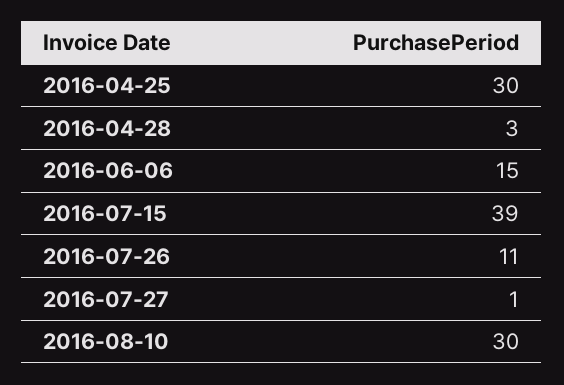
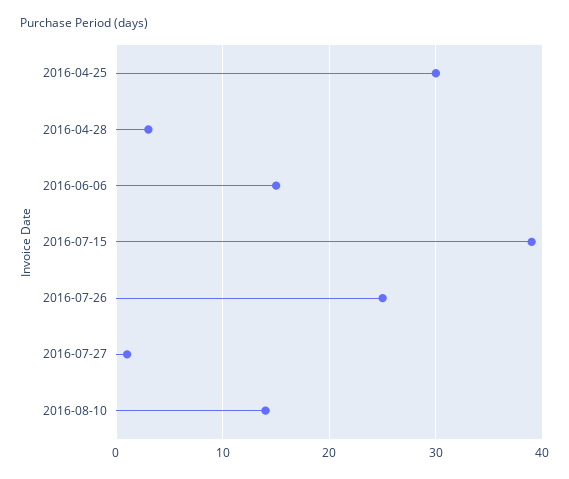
2016-07-26: 11 -> 25
2016-08-10: 30 -> 14

